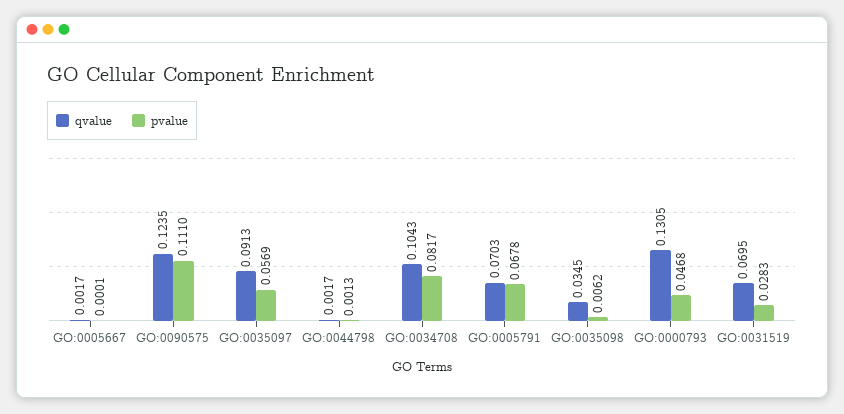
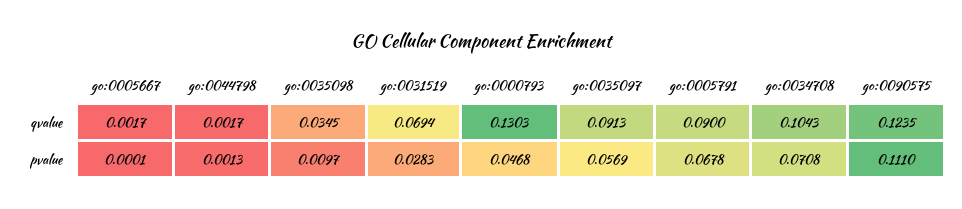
pvalue, GO:0034708: 0.0817 -> 0.0708
qvalue, GO:0005791: 0.0703 -> 0.09
pvalue, GO:0035098: 0.0062 -> 0.0097
qvalue, GO:0000793: 0.1305 -> 0.1303
qvalue, GO:0031519: 0.0695 -> 0.0694

